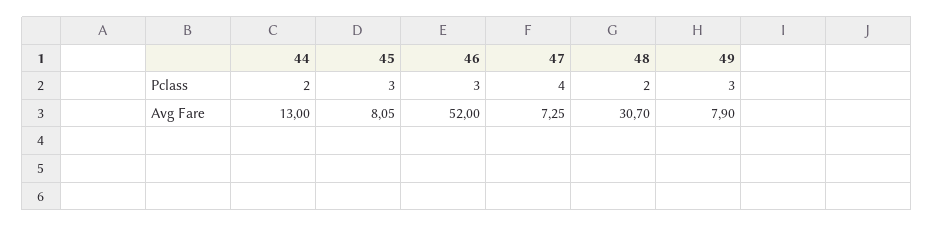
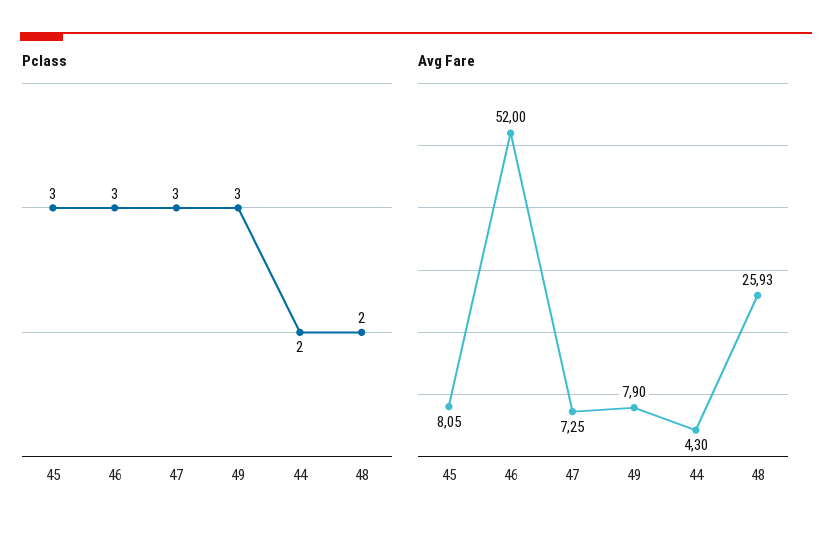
Pclass, 47: 4 -> 3
Avg Fare, 44: 13 -> 4.3
Avg Fare, 48: 30.7 -> 25.93

